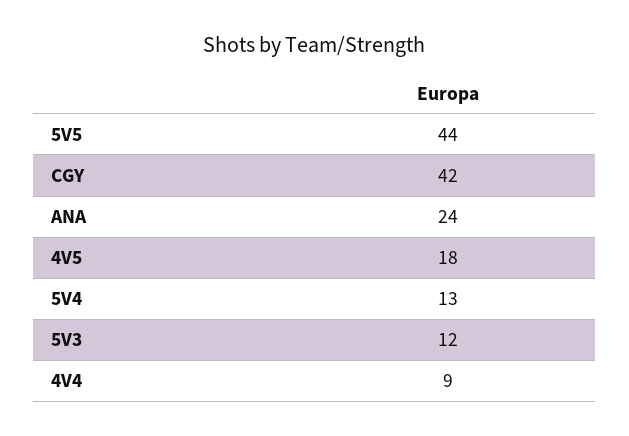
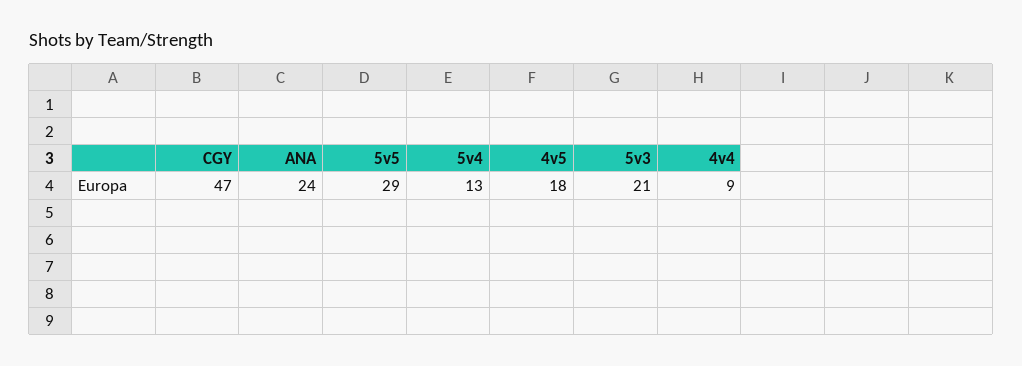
5V5: 44 -> 29
CGY: 42 -> 47
5V3: 12 -> 21

